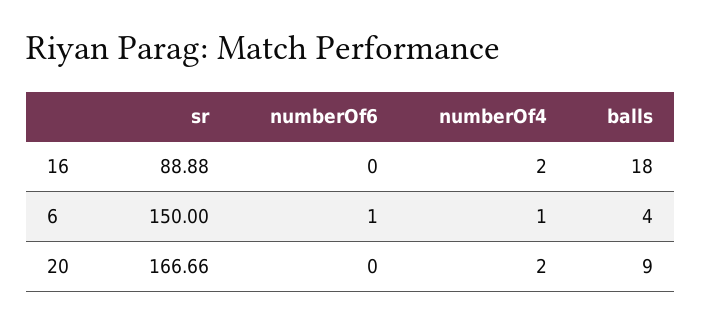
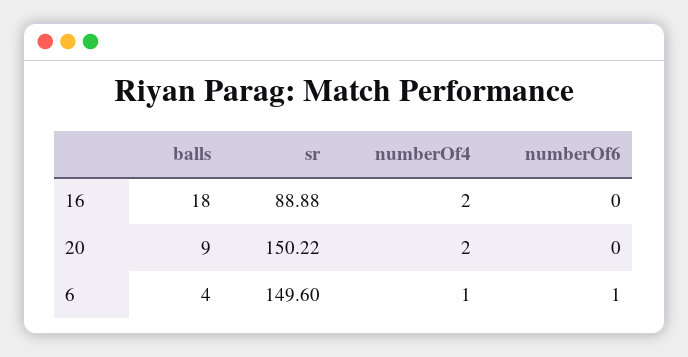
sr, 6: 150 -> 149.6
sr, 20: 166.66 -> 150.22

